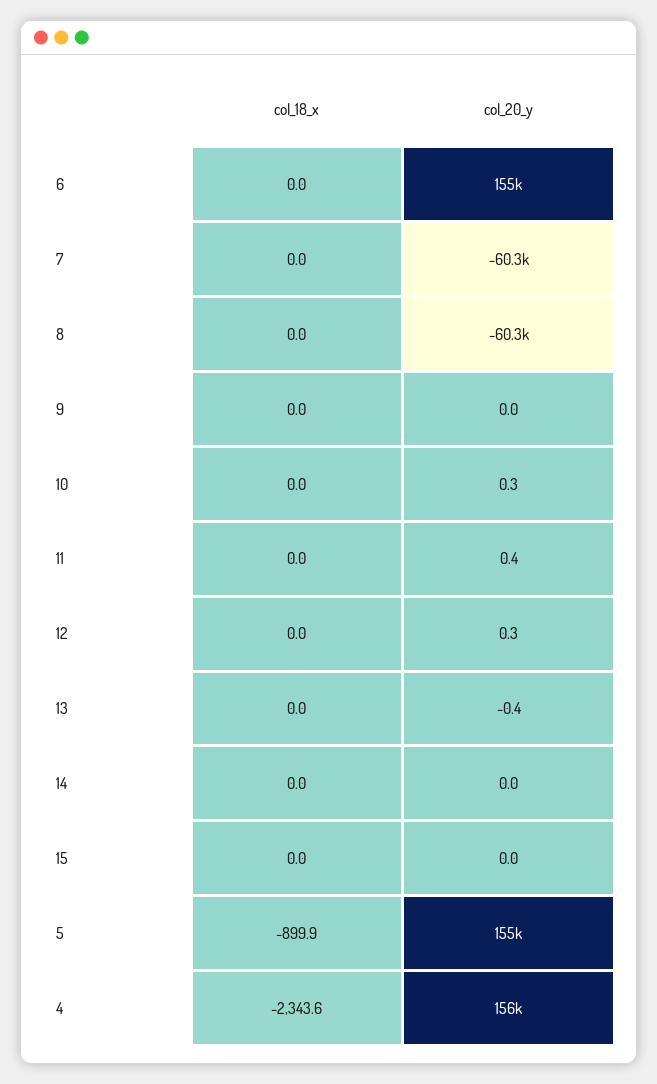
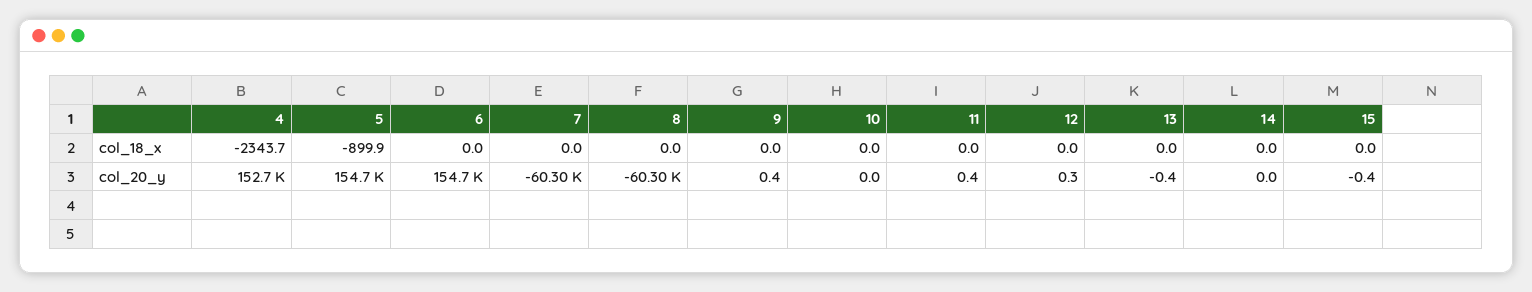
col_20_y, 9: 0 -> 0.4
col_20_y, 10: 0.3 -> 0
col_20_y, 15: 0 -> -0.4
col_18_x, 4: -2343.6 -> -2343.7
col_20_y, 4: 156000 -> 152700

